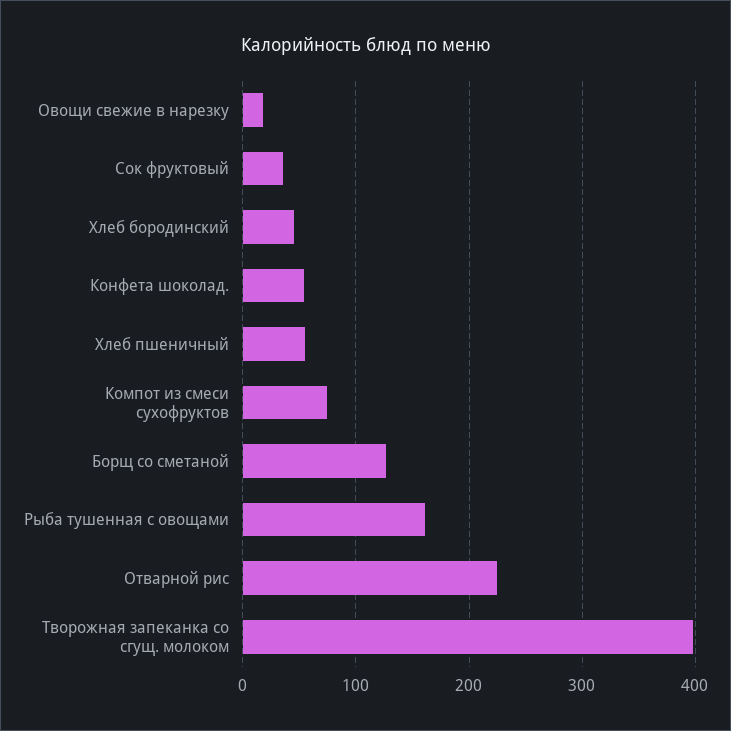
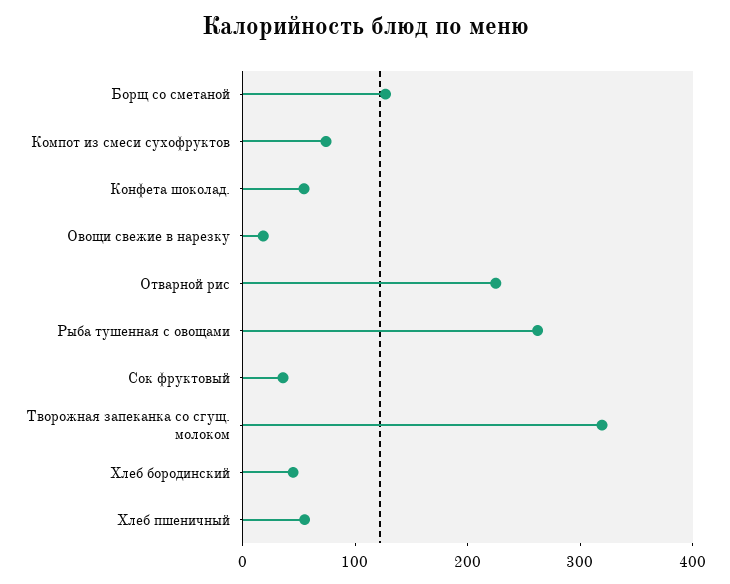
Рыба тушенная с овощами: 160 -> 260
Творожная запеканка со сгущ. молоком: 400 -> 320

